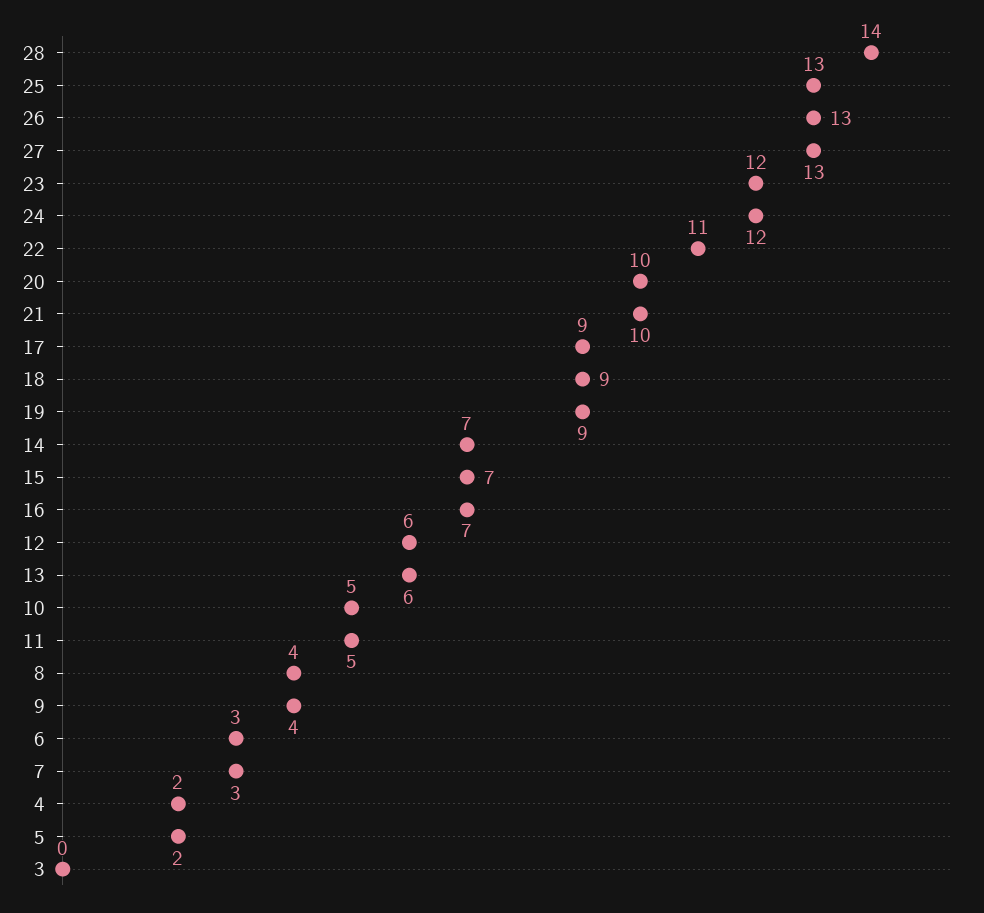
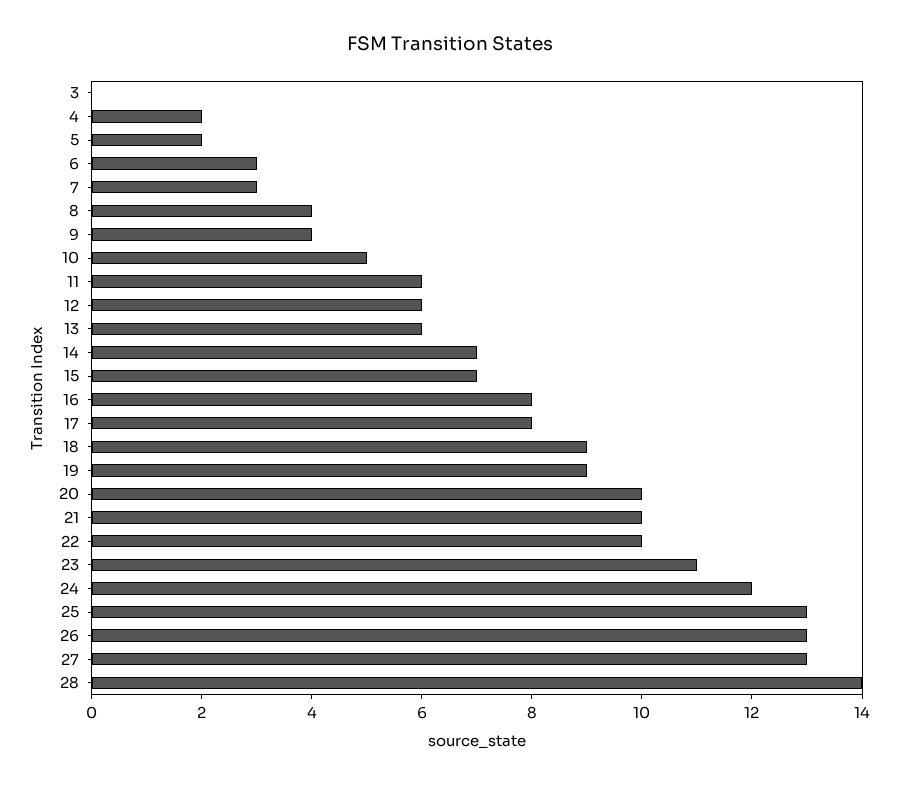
23: 12 -> 11
22: 11 -> 10
17: 9 -> 8
16: 7 -> 8
11: 5 -> 6

